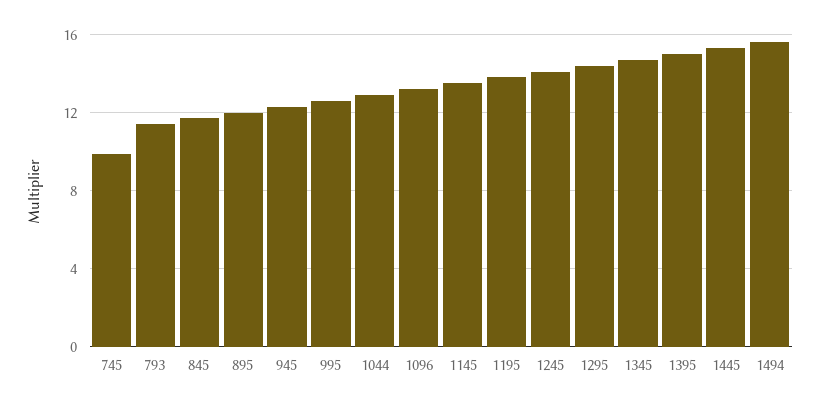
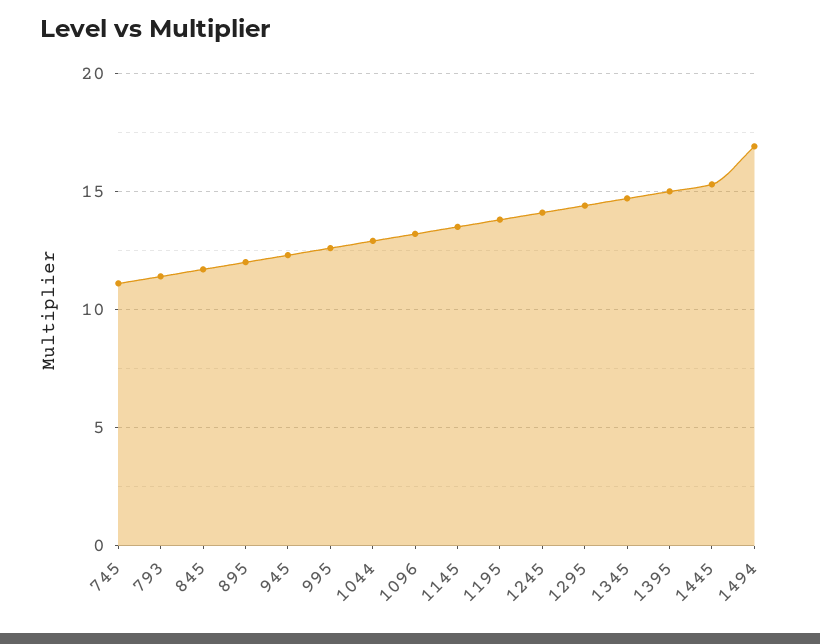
745: 10 -> 11
1494: 15.5 -> 17

